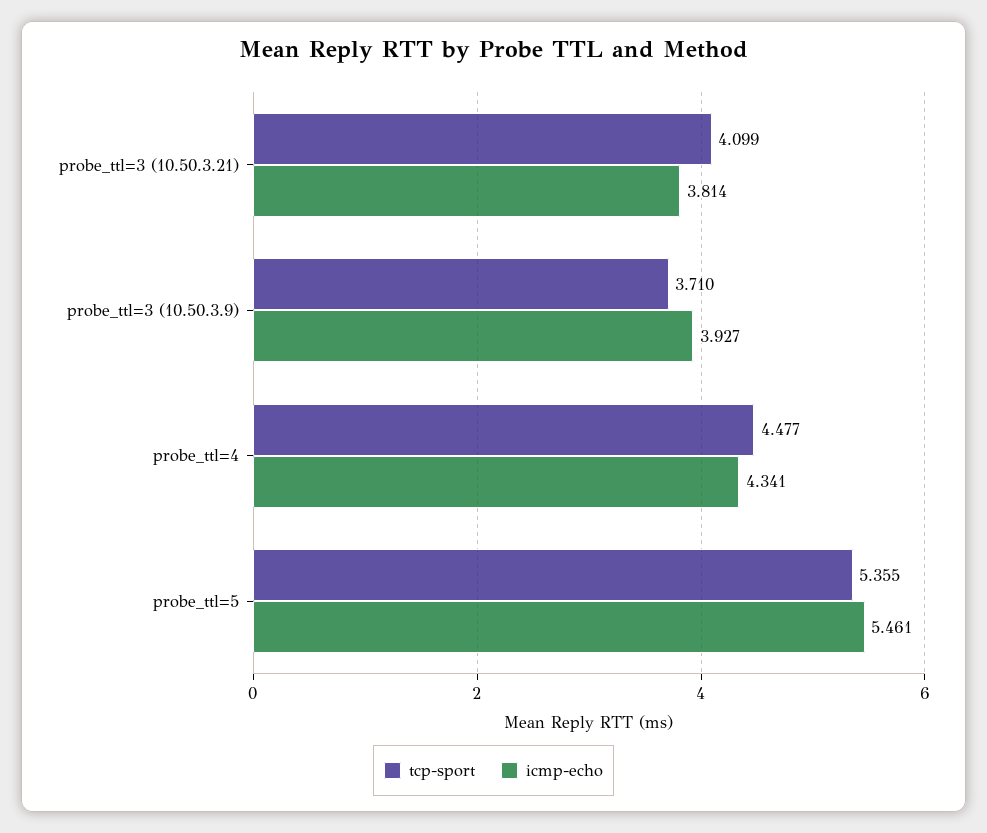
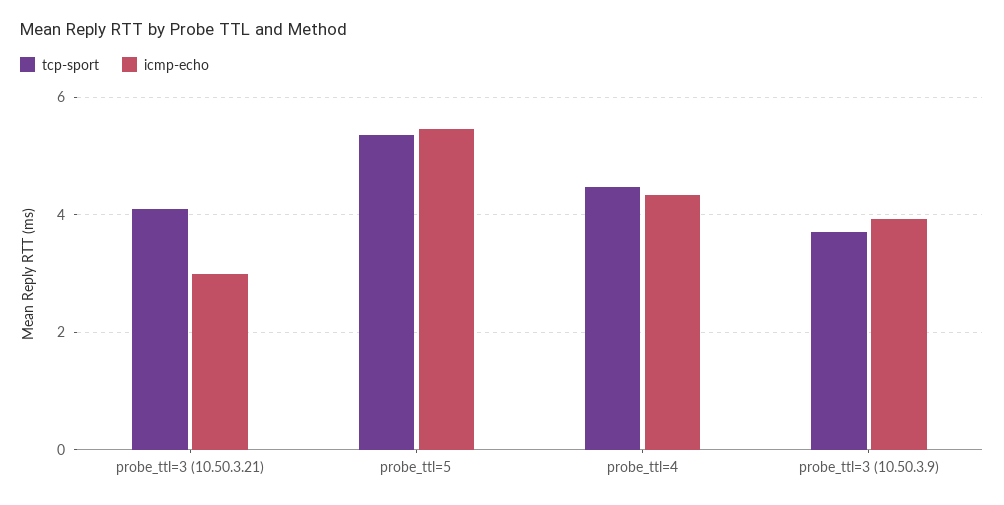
icmp-echo, probe_ttl=3 (10.50.3.21): 3.814 -> 3

